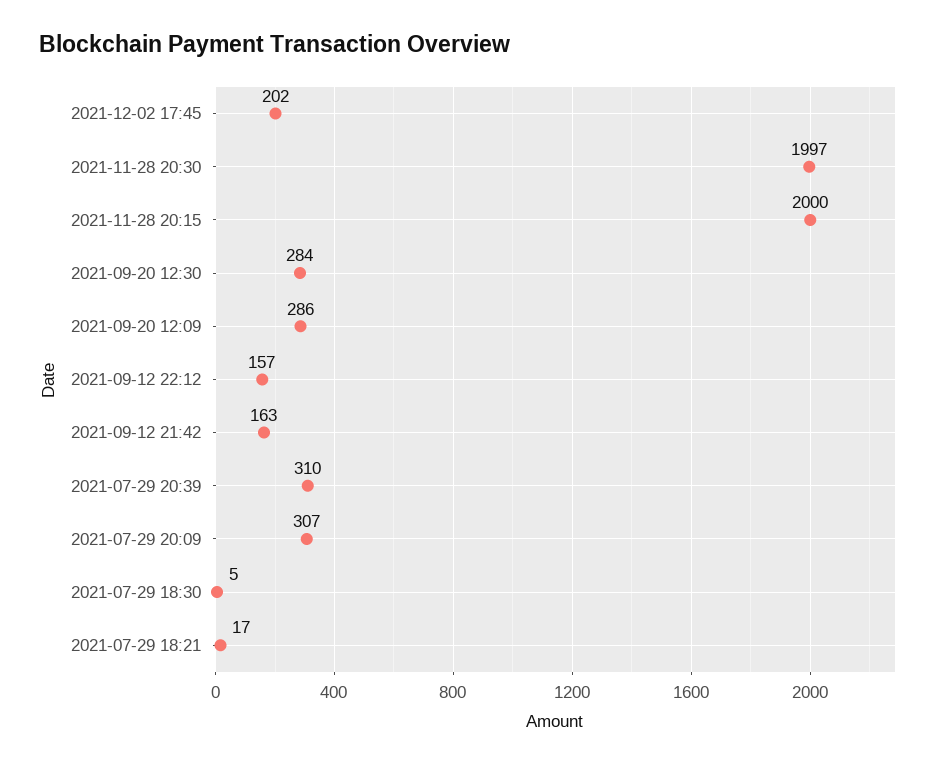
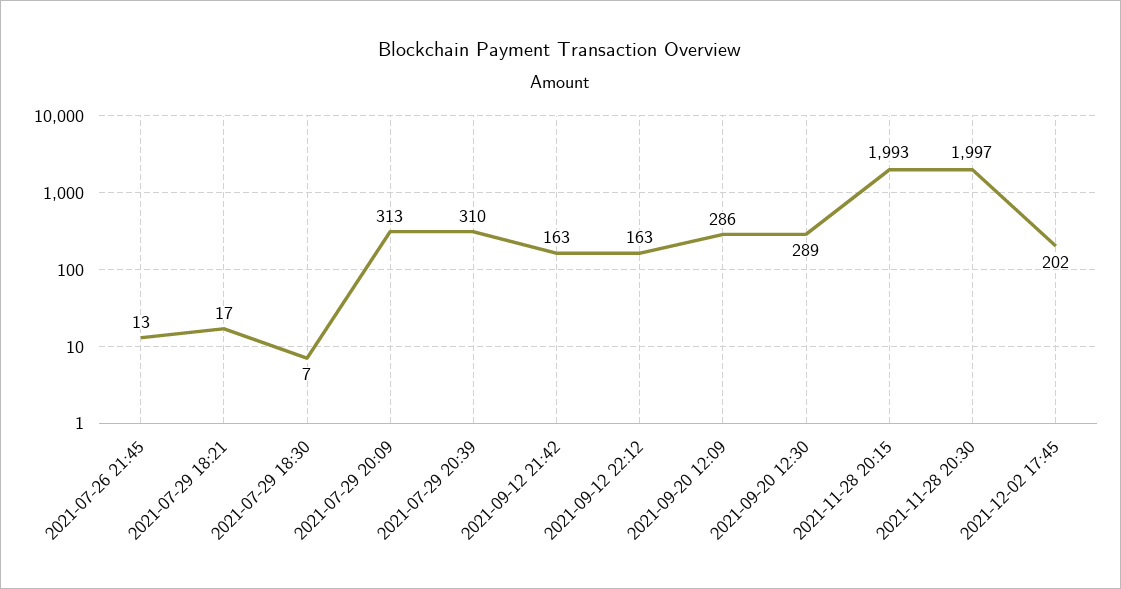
2021-11-28 20:15: 2000 -> 1993
2021-09-20 12:30: 284 -> 289
2021-09-12 22:12: 157 -> 163
2021-07-29 20:09: 307 -> 313
2021-07-29 18:30: 5 -> 7
2021-07-26 21:45: none -> 13

